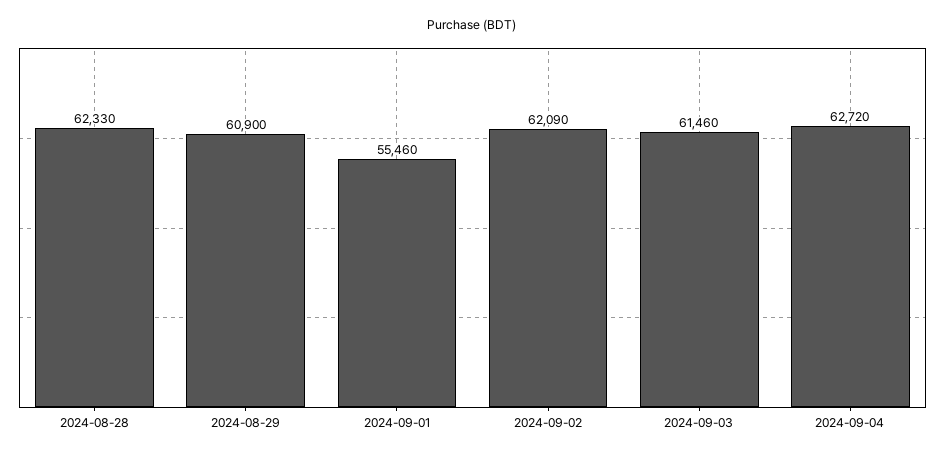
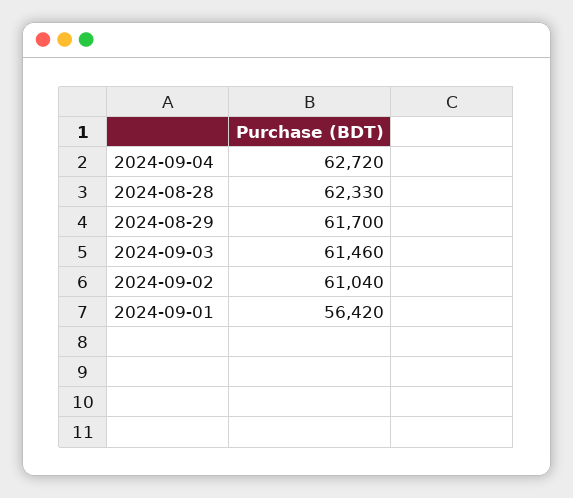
2024-08-29: 60900 -> 61700
2024-09-01: 55460 -> 56420
2024-09-02: 62090 -> 61040

